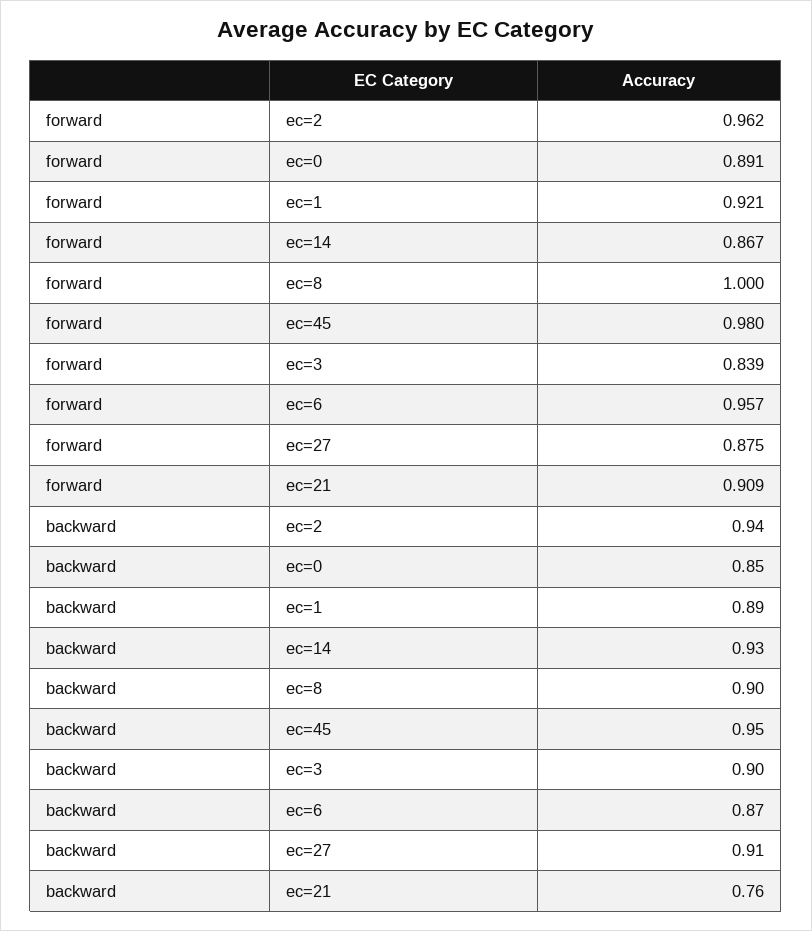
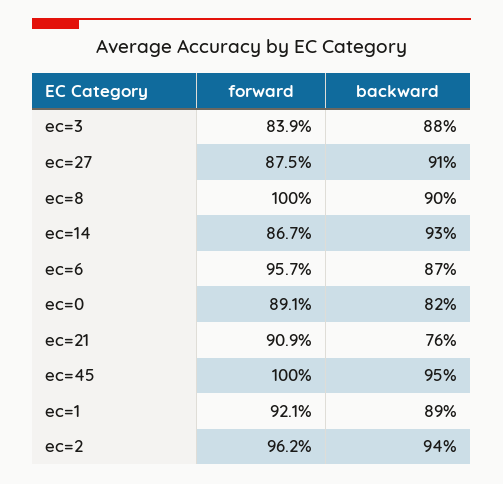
forward, ec=45: 0.98 -> 1
backward, ec=0: 0.85 -> 0.82
backward, ec=3: 0.9 -> 0.88

